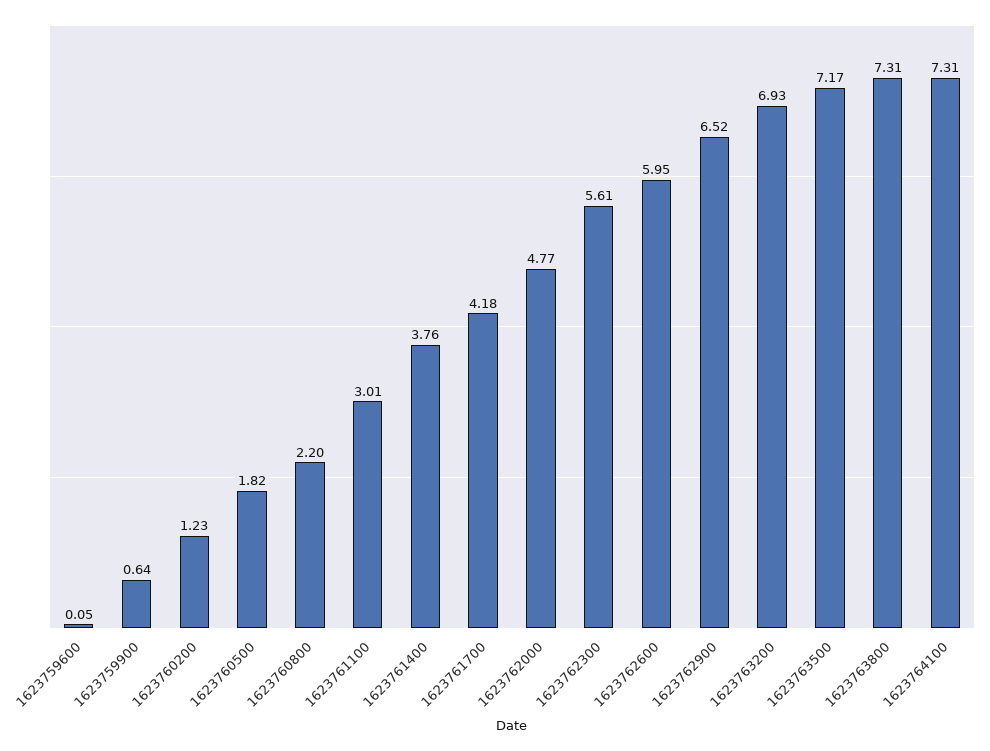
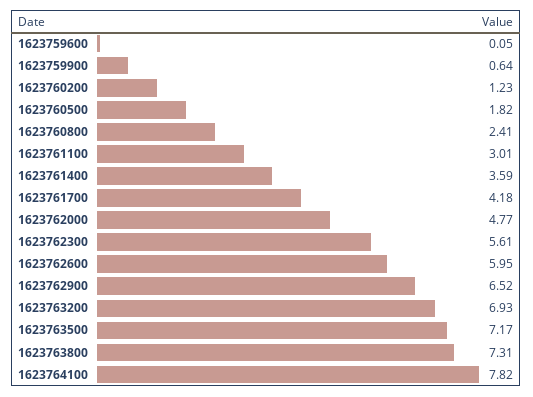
1623760800: 2.2 -> 2.41
1623761400: 3.76 -> 3.59
1623764100: 7.31 -> 7.82

